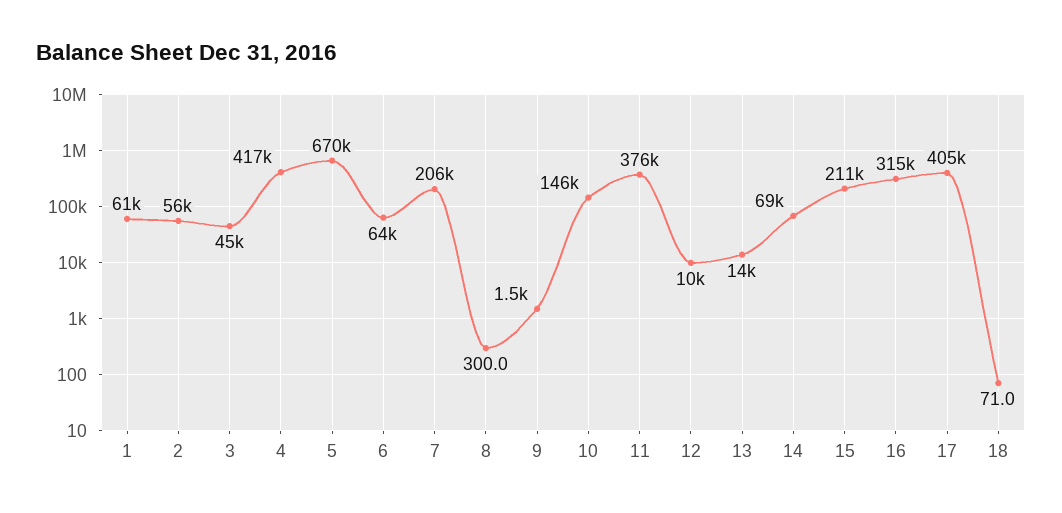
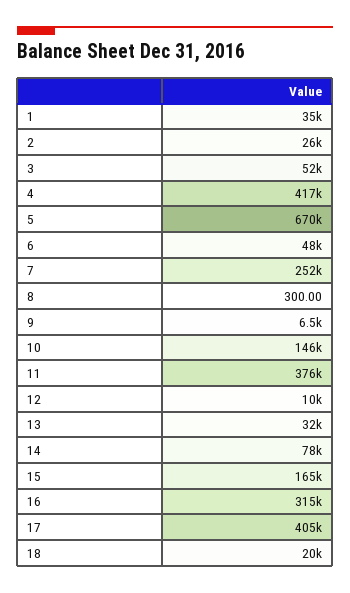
1: 61000 -> 35000
2: 56000 -> 26000
3: 45000 -> 52000
6: 64000 -> 48000
7: 206000 -> 252000
9: 1500 -> 6500
13: 14000 -> 32000
14: 69000 -> 78000
15: 211000 -> 165000
18: 71 -> 20000

